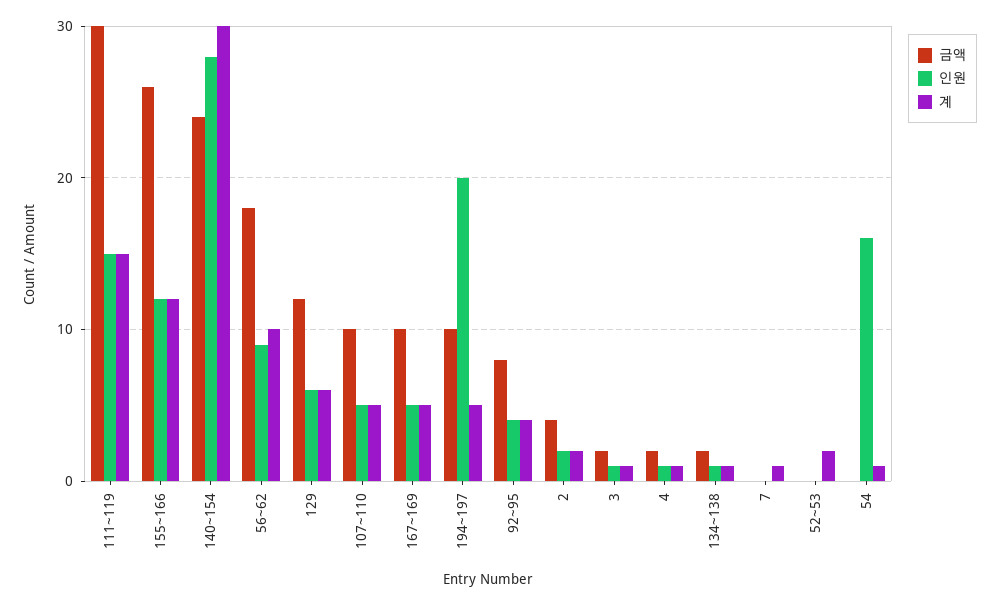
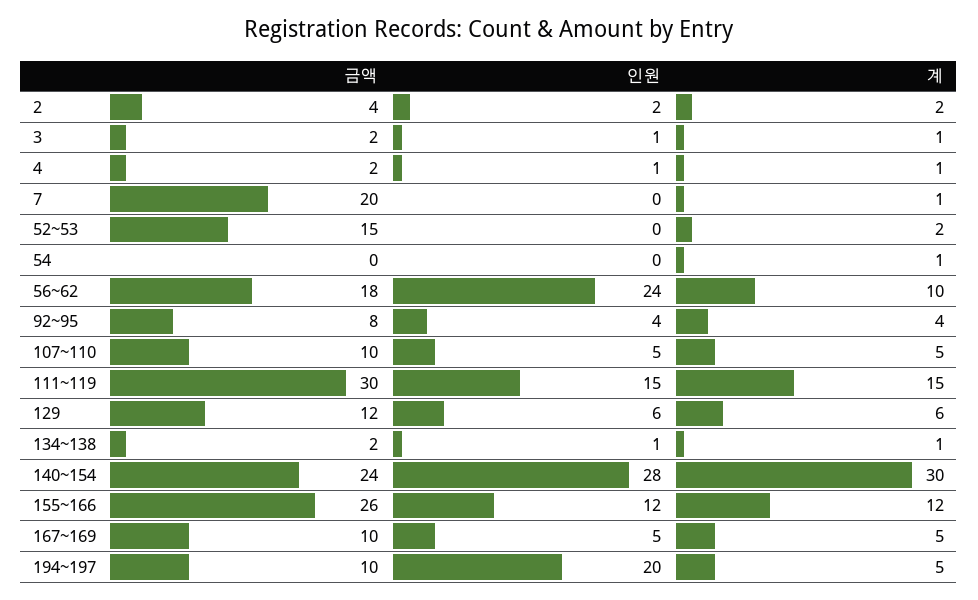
인원, 56~62: 9 -> 24
금액, 7: 0 -> 20
금액, 52~53: 0 -> 15
인원, 54: 16 -> 0

